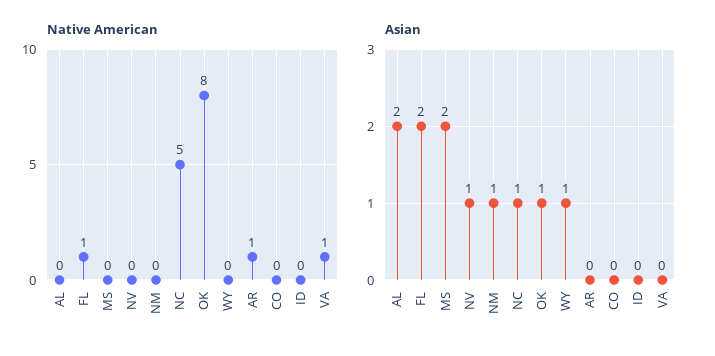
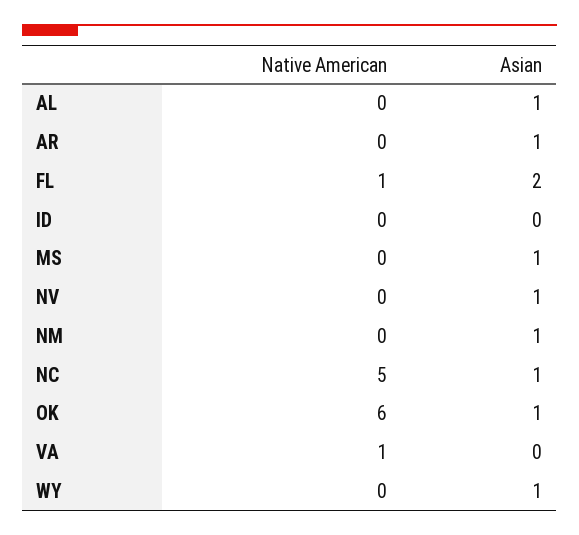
Native American, OK: 8 -> 6
Native American, AR: 1 -> 0
Native American, CO: 0 -> none
Asian, AL: 2 -> 1
Asian, MS: 2 -> 1
Asian, AR: 0 -> 1
Asian, CO: 0 -> none

